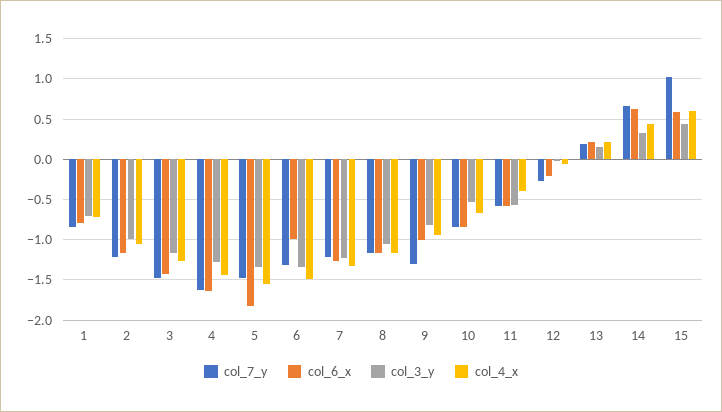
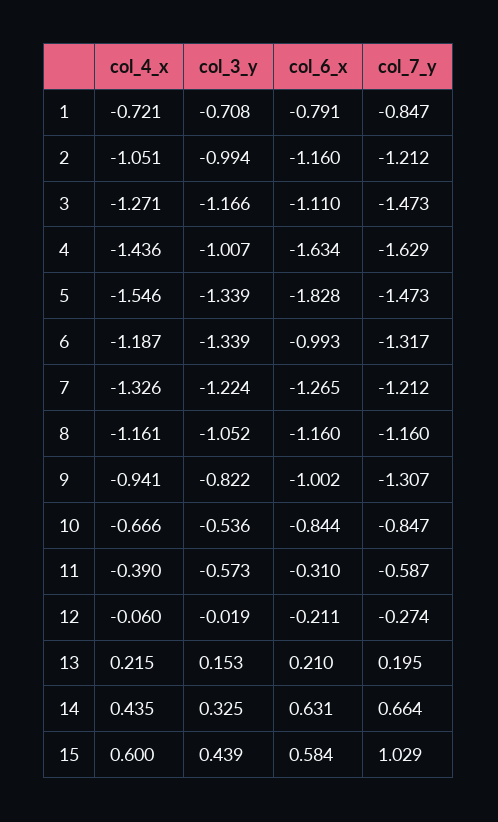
col_6_x, 3: -1.4 -> -1.11
col_3_y, 4: -1.3 -> -1.007
col_4_x, 6: -1.5 -> -1.187
col_6_x, 11: -0.6 -> -0.31

